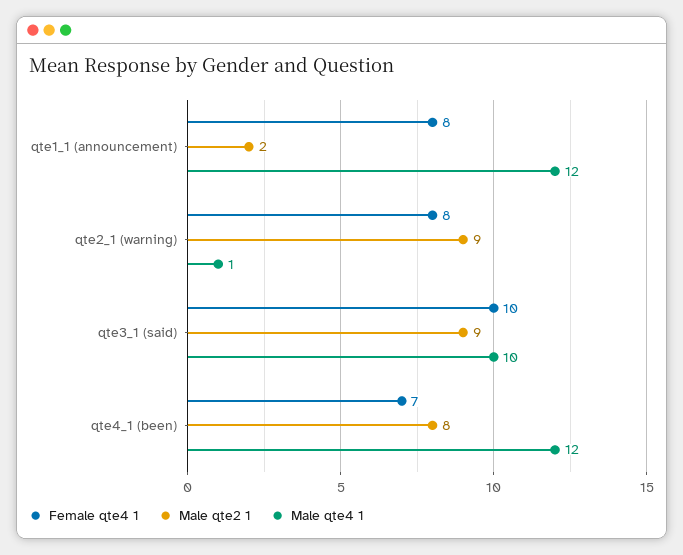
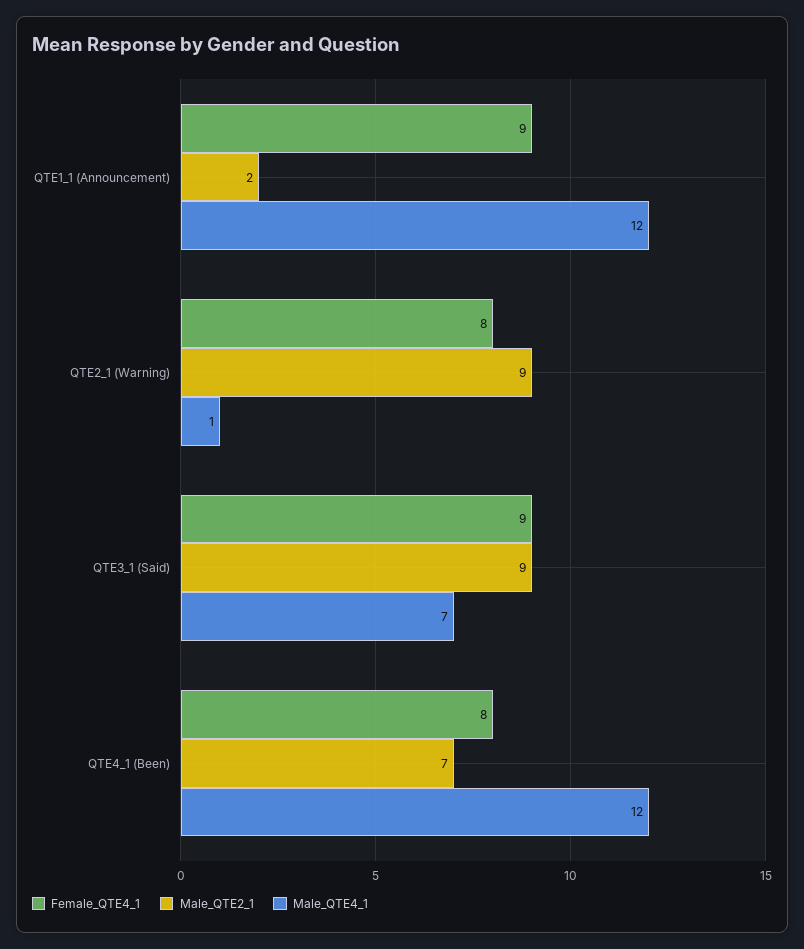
Female qte4 1, qte1_1 (announcement): 8 -> 9
Female qte4 1, qte3_1 (said): 10 -> 9
Male qte4 1, qte3_1 (said): 10 -> 7
Female qte4 1, qte4_1 (been): 7 -> 8
Male qte2 1, qte4_1 (been): 8 -> 7

